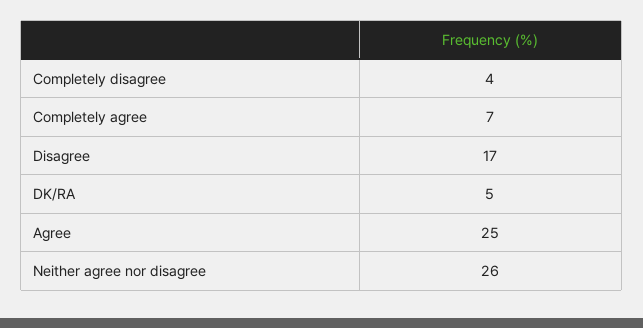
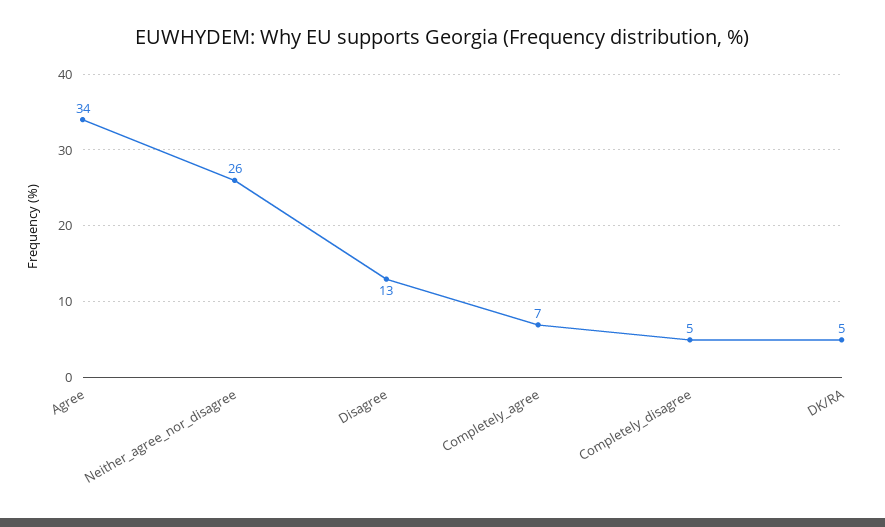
Completely disagree: 4 -> 5
Disagree: 17 -> 13
Agree: 25 -> 34

